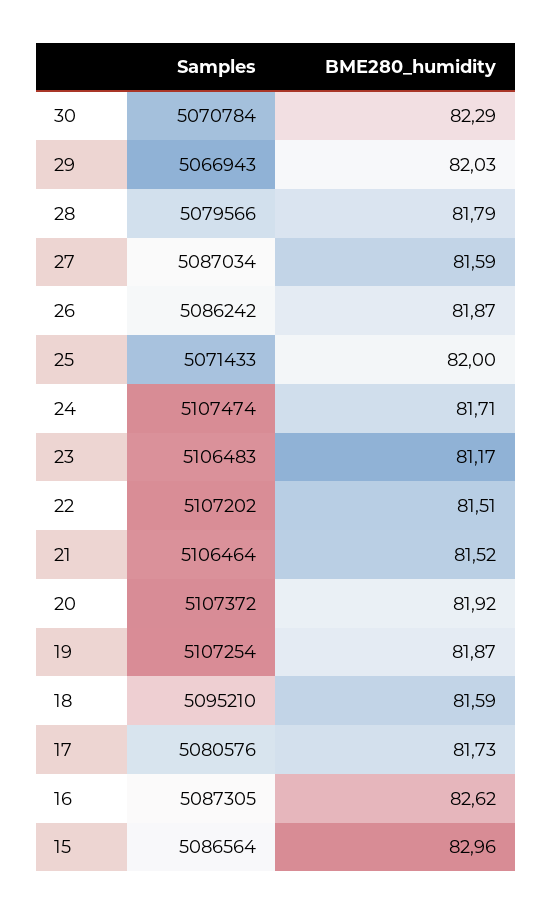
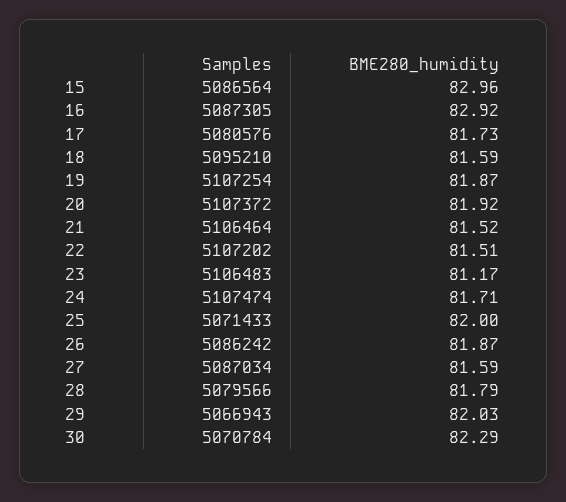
BME280_humidity, 16: 82.62 -> 82.92

